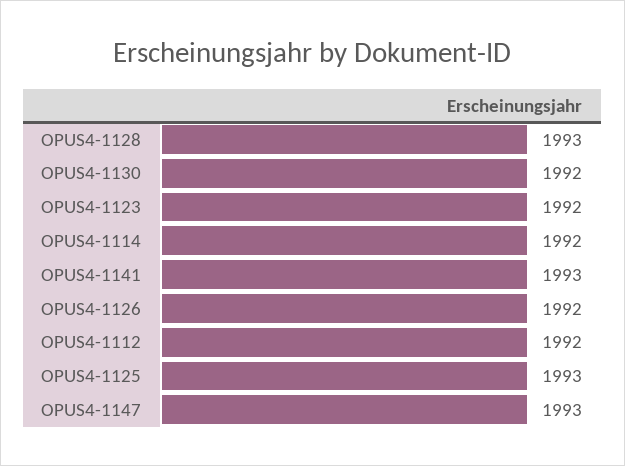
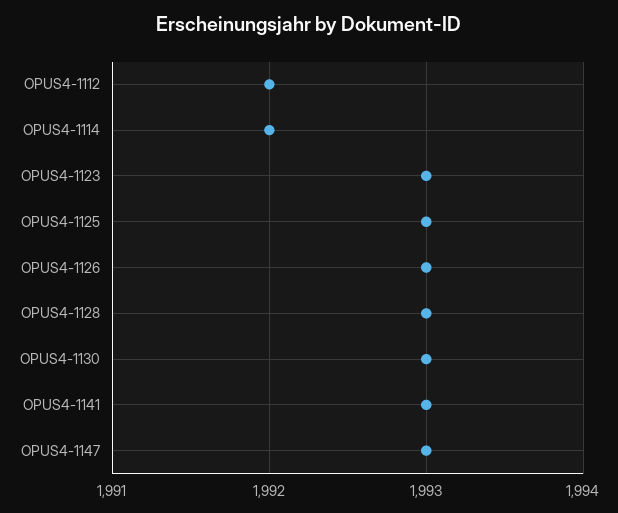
OPUS4-1130: 1992 -> 1993
OPUS4-1123: 1992 -> 1993
OPUS4-1126: 1992 -> 1993

